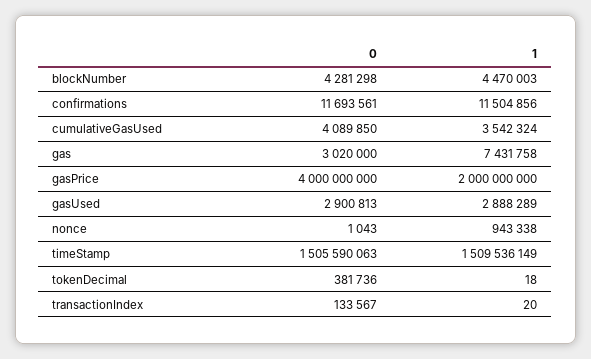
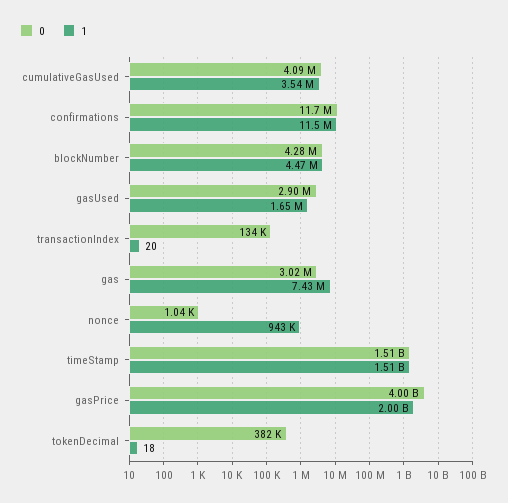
1, gasUsed: 2888289 -> 1650000

